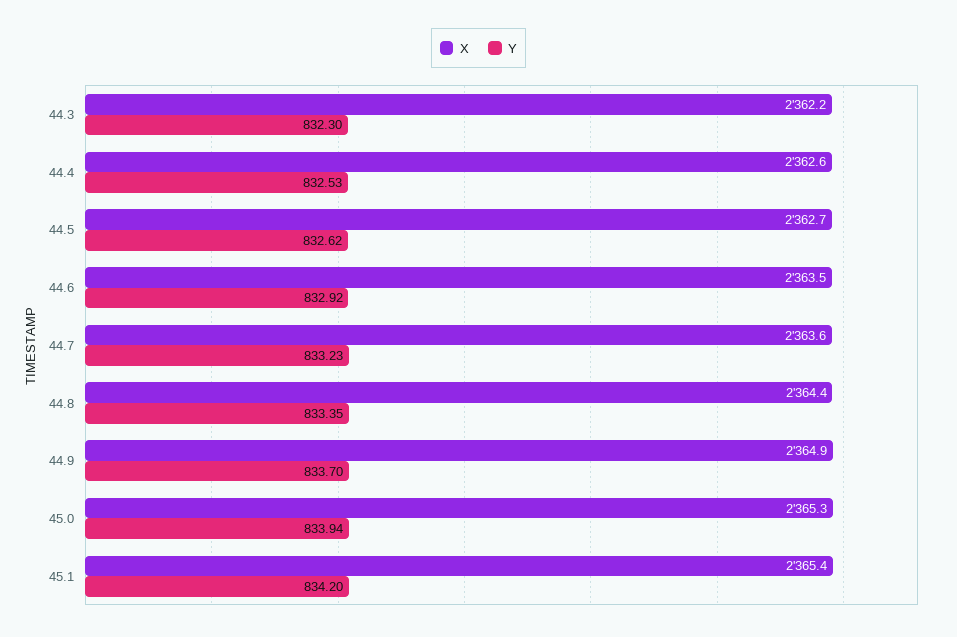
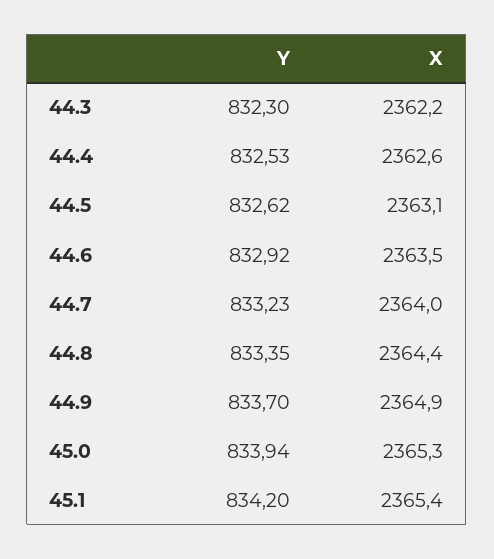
X, 44.5: 2362.7 -> 2363.1
X, 44.7: 2363.6 -> 2364

